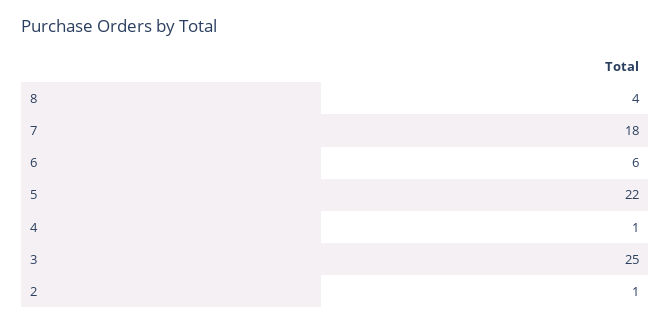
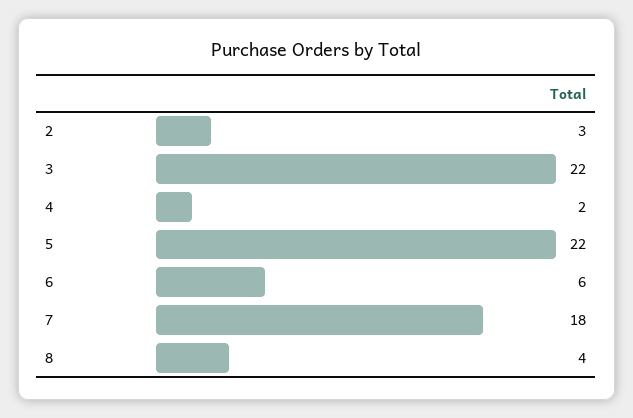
4: 1 -> 2
3: 25 -> 22
2: 1 -> 3

